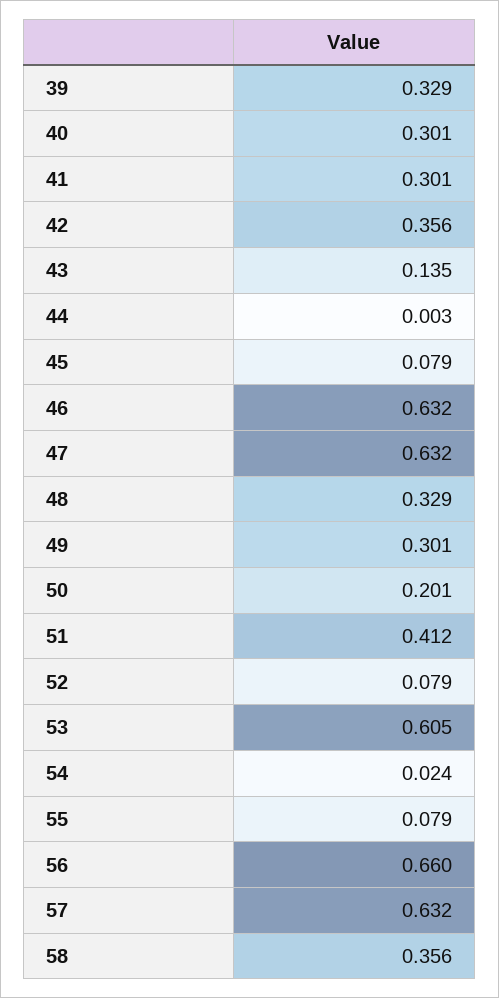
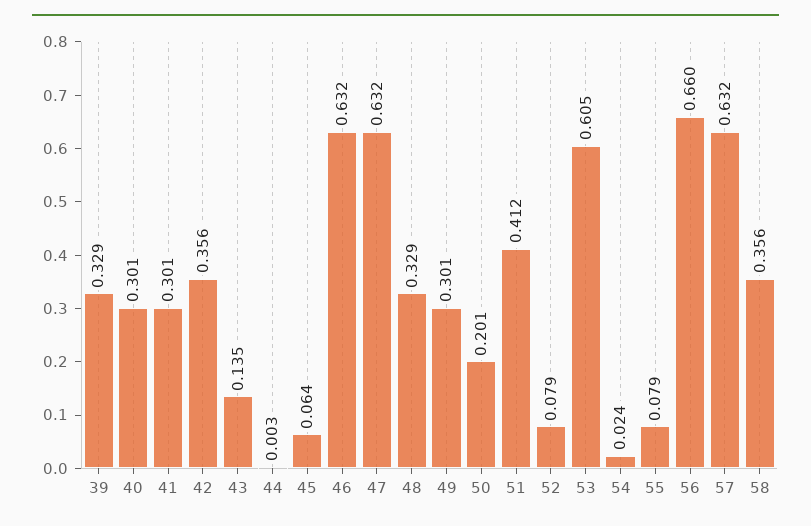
45: 0.079 -> 0.064

